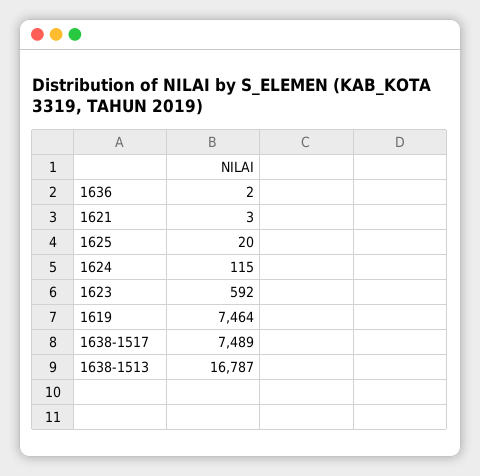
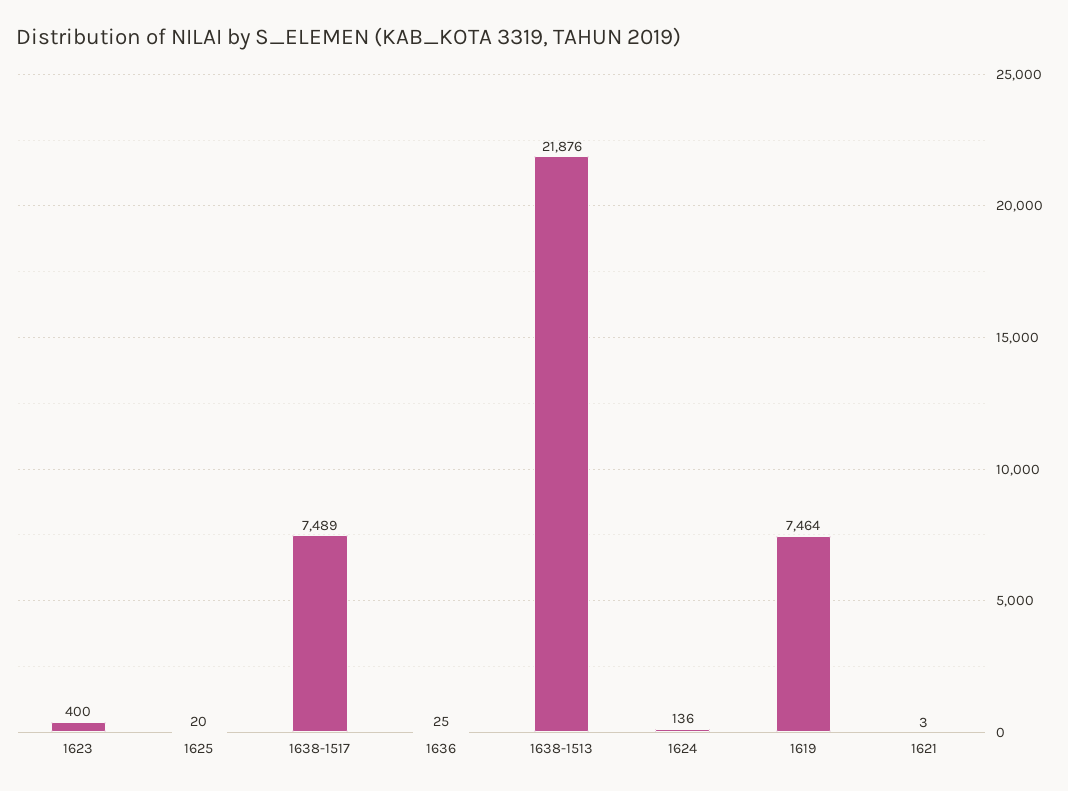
1636: 2 -> 25
1624: 115 -> 136
1623: 592 -> 400
1638-1513: 16787 -> 21876

